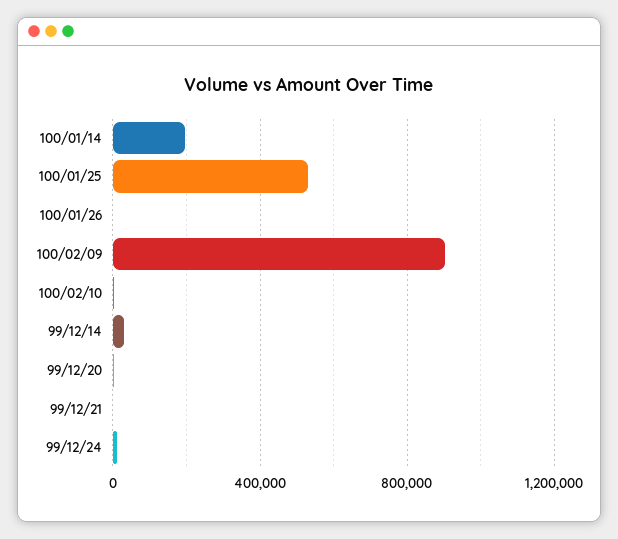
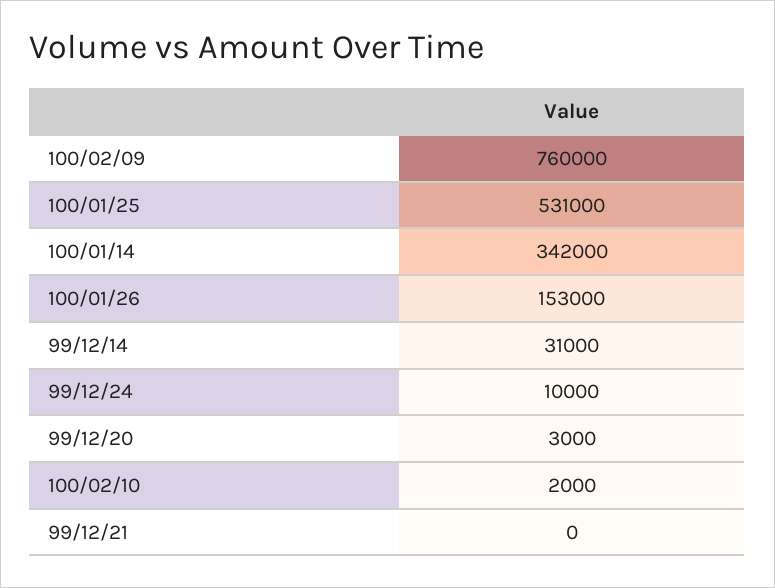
100/01/14: 200000 -> 342000
100/01/26: 0 -> 153000
100/02/09: 900000 -> 760000

